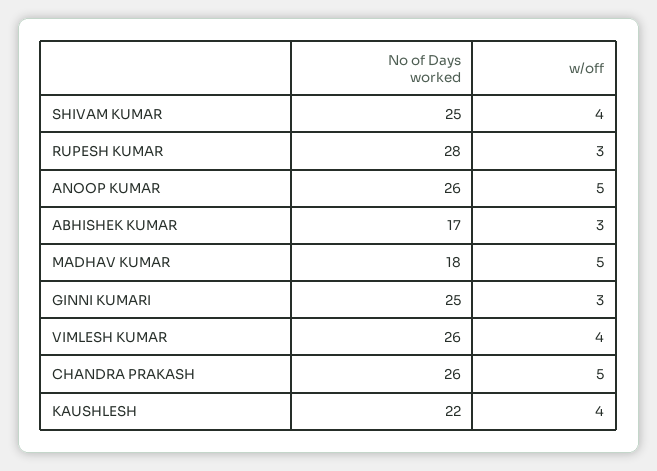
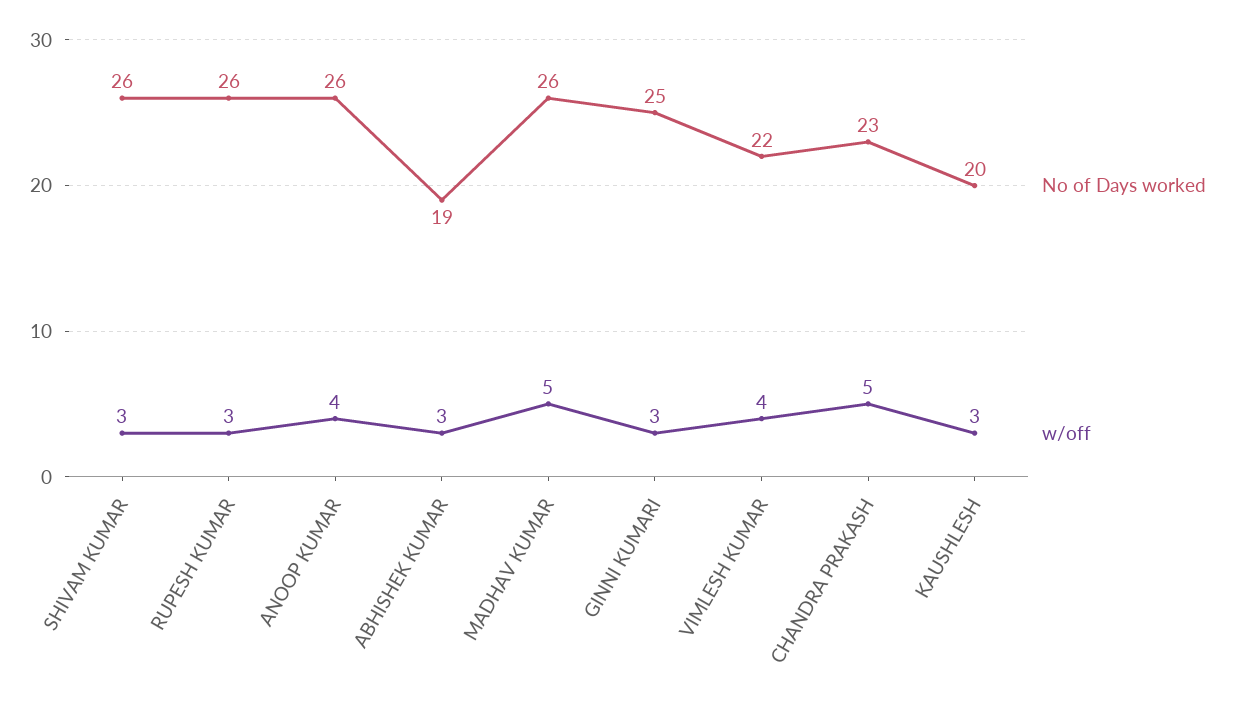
No of Days worked, SHIVAM KUMAR: 25 -> 26
w/off, SHIVAM KUMAR: 4 -> 3
No of Days worked, RUPESH KUMAR: 28 -> 26
w/off, ANOOP KUMAR: 5 -> 4
No of Days worked, ABHISHEK KUMAR: 17 -> 19
No of Days worked, MADHAV KUMAR: 18 -> 26
No of Days worked, VIMLESH KUMAR: 26 -> 22
No of Days worked, CHANDRA PRAKASH: 26 -> 23
No of Days worked, KAUSHLESH: 22 -> 20
w/off, KAUSHLESH: 4 -> 3

